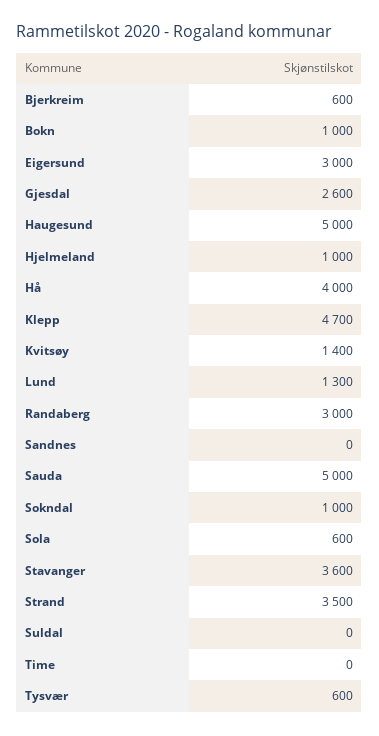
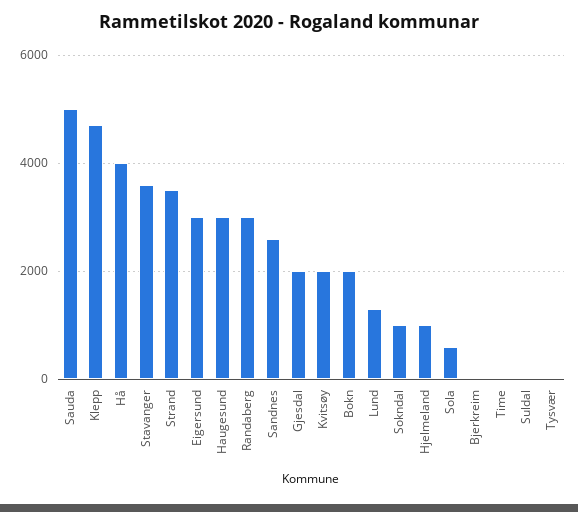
Bjerkreim: 600 -> 0
Bokn: 1000 -> 2000
Gjesdal: 2600 -> 2000
Haugesund: 5000 -> 3000
Kvitsøy: 1400 -> 2000
Sandnes: 0 -> 2600
Tysvær: 600 -> 0

